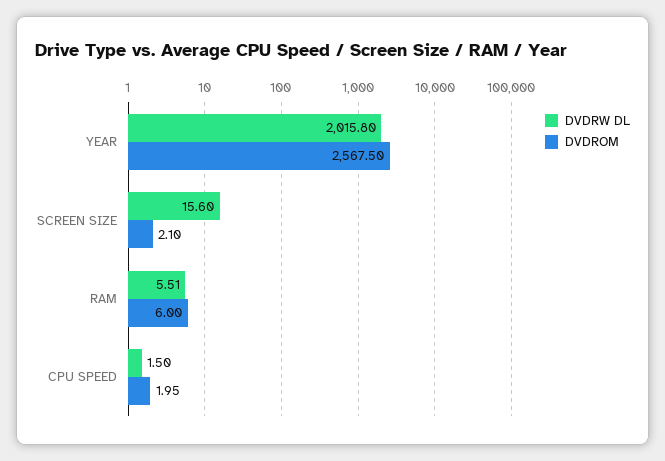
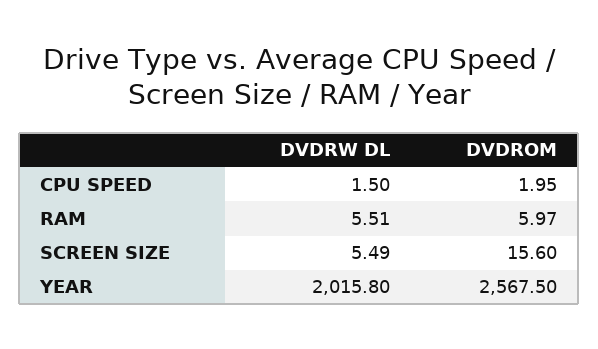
DVDRW DL, SCREEN SIZE: 15.6 -> 5.49
DVDROM, SCREEN SIZE: 2.1 -> 15.6
DVDROM, RAM: 6 -> 5.97

